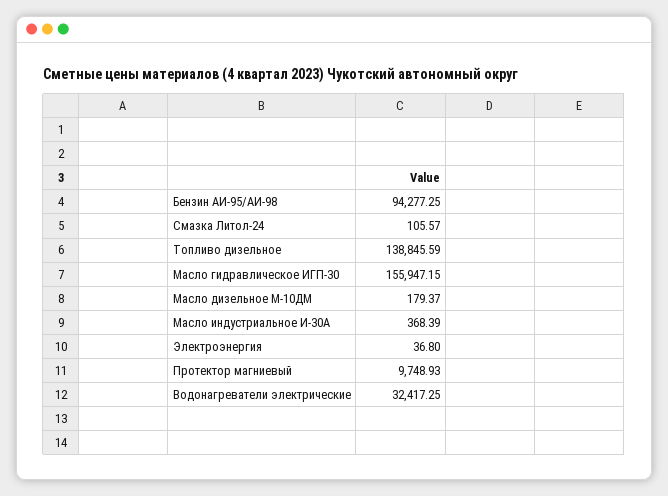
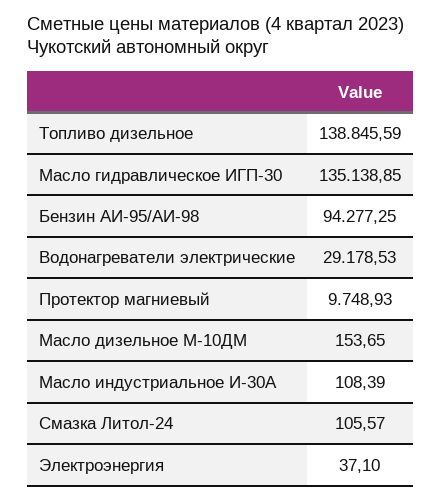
Масло гидравлическое ИГП-30: 155947.15 -> 135138.85
Масло дизельное М-10ДМ: 179.37 -> 153.65
Масло индустриальное И-30А: 368.39 -> 108.39
Электроэнергия: 36.8 -> 37.1
Водонагреватели электрические: 32417.25 -> 29178.53

